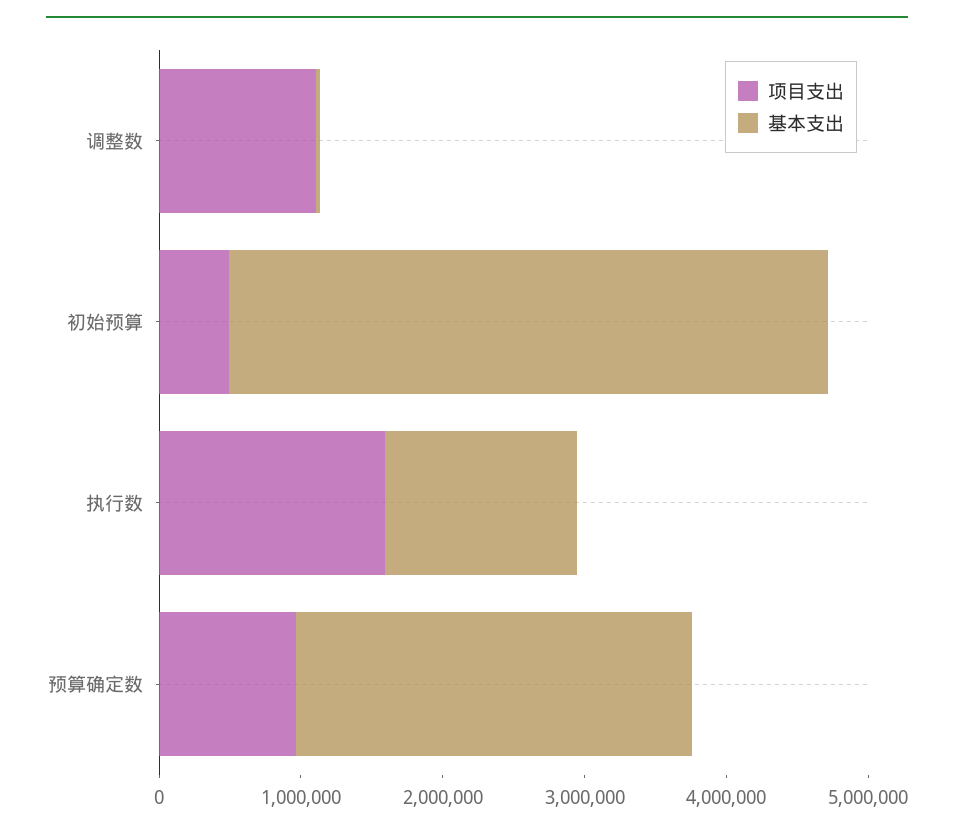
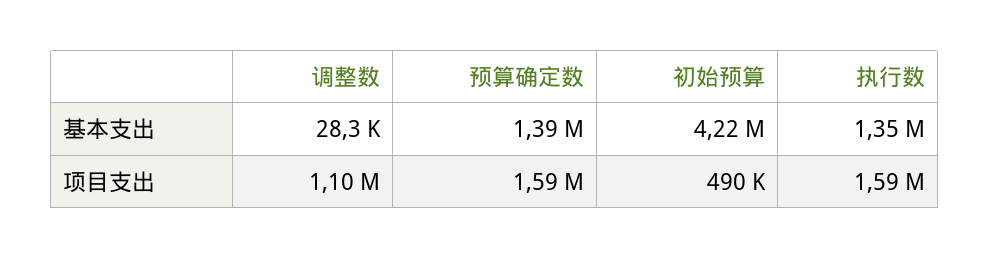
项目支出, 预算确定数: 1000000 -> 1590000
基本支出, 预算确定数: 2800000 -> 1390000

